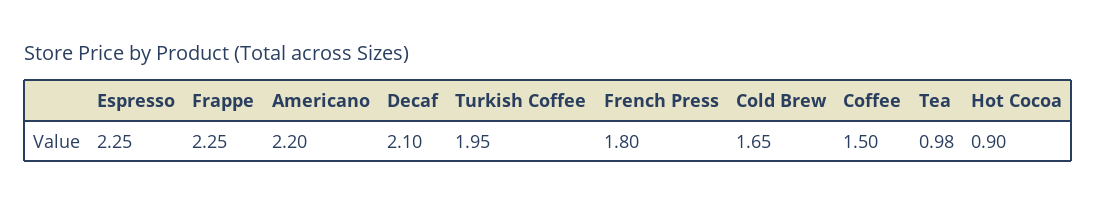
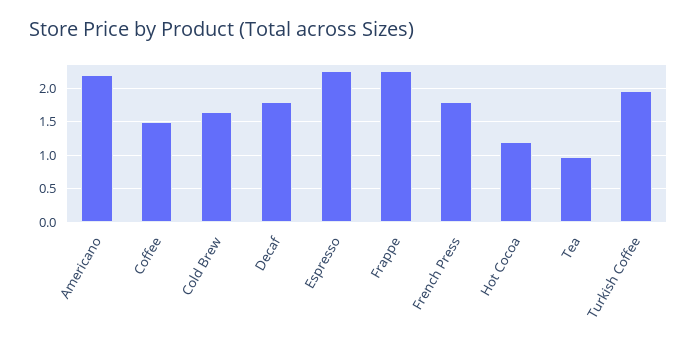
Decaf: 2.1 -> 1.8
Hot Cocoa: 0.9 -> 1.2

